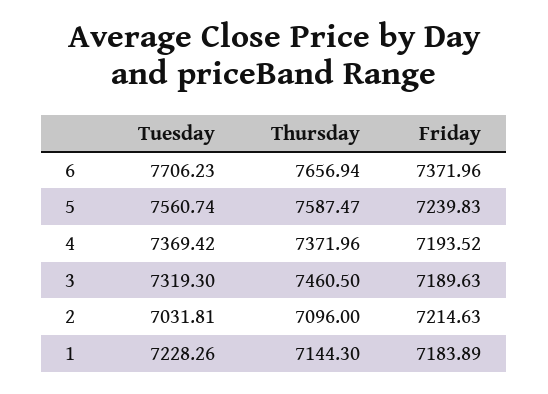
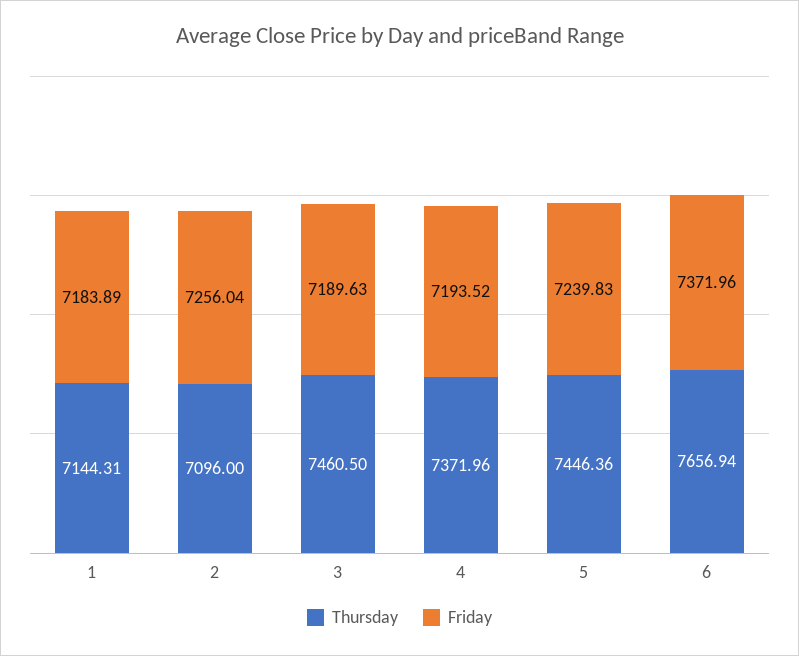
Tuesday, 6: 7706.23 -> none
Tuesday, 5: 7560.74 -> none
Thursday, 5: 7587.47 -> 7446.36
Tuesday, 4: 7369.42 -> none
Tuesday, 3: 7319.3 -> none
Tuesday, 2: 7031.81 -> none
Friday, 2: 7214.63 -> 7256.04
Tuesday, 1: 7228.26 -> none
Thursday, 1: 7144.3 -> 7144.31

